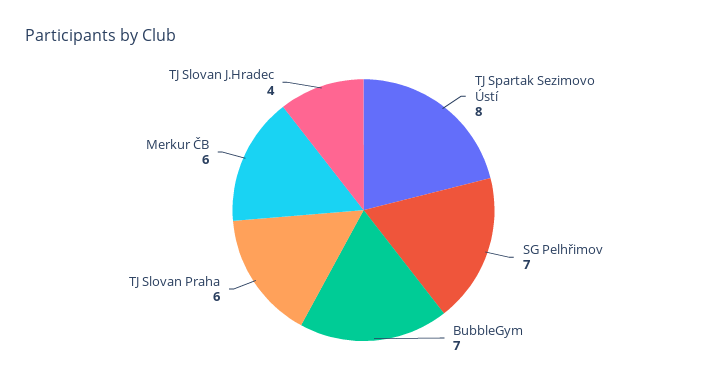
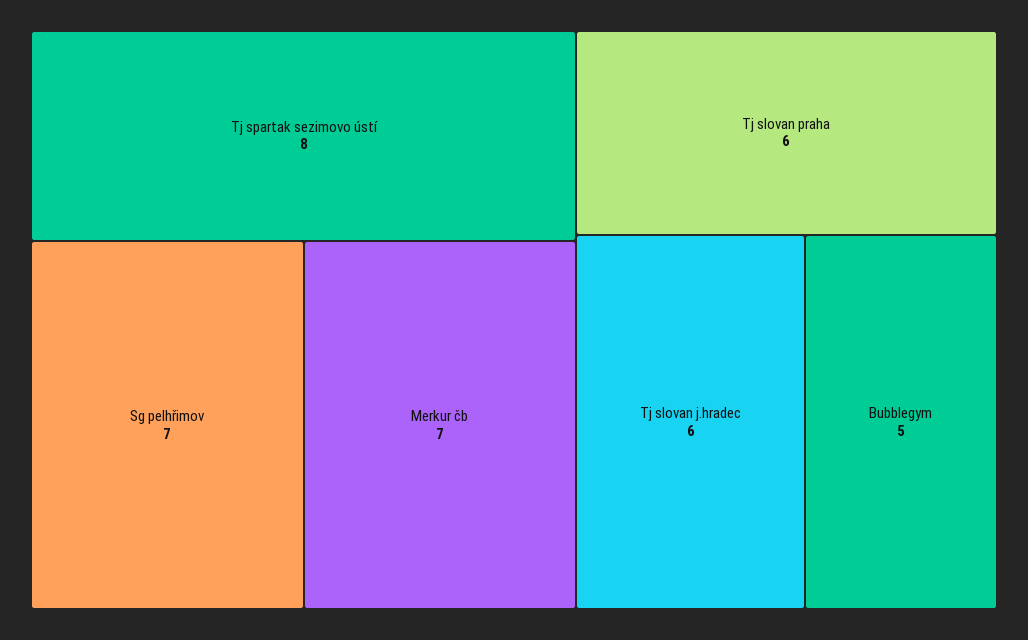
BubbleGym: 7 -> 5
Merkur ČB: 6 -> 7
TJ Slovan J.Hradec: 4 -> 6

